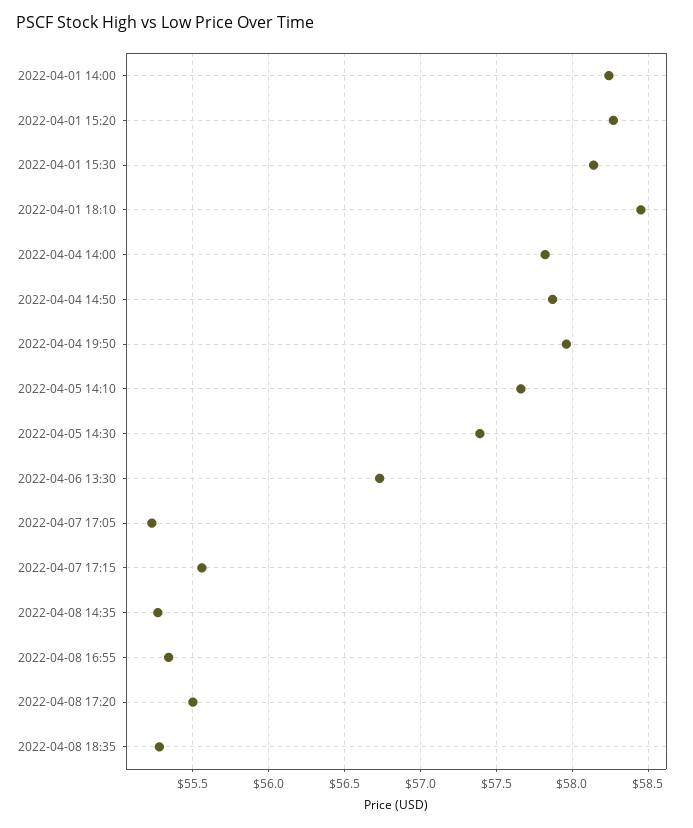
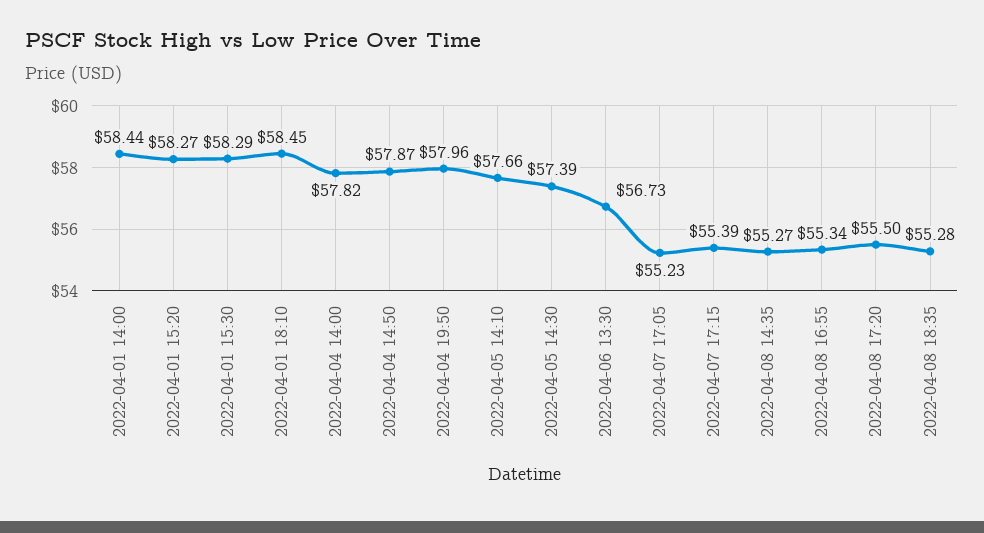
2022-04-01 14:00: 58.25 -> 58.44
2022-04-01 15:30: 58.15 -> 58.29
2022-04-07 17:15: 55.55 -> 55.39

